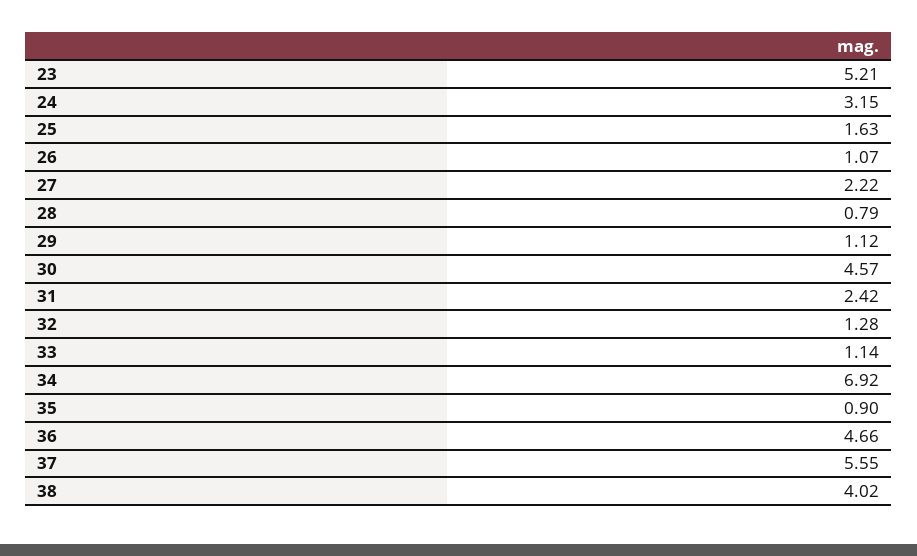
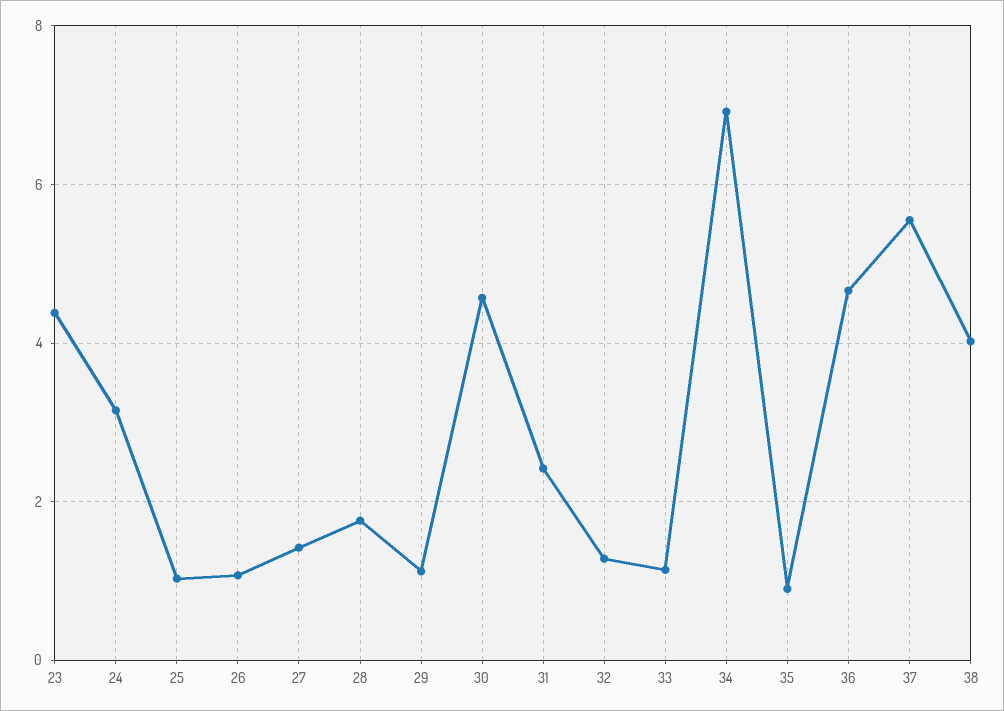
23: 5.21 -> 4.4
25: 1.63 -> 1
27: 2.22 -> 1.4
28: 0.79 -> 1.8

